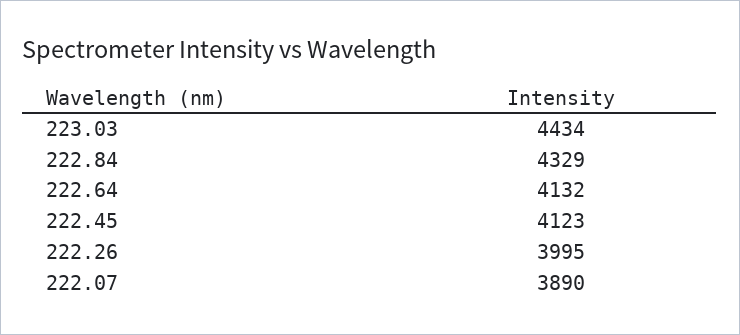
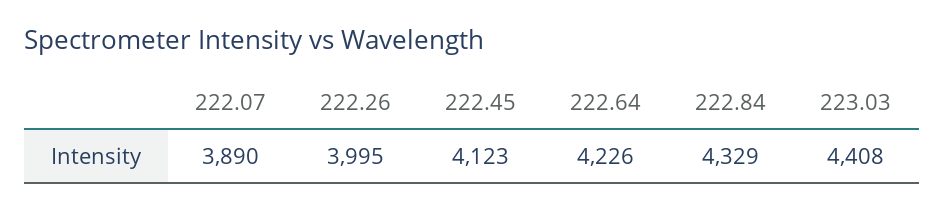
223.03: 4434 -> 4408
222.64: 4132 -> 4226

